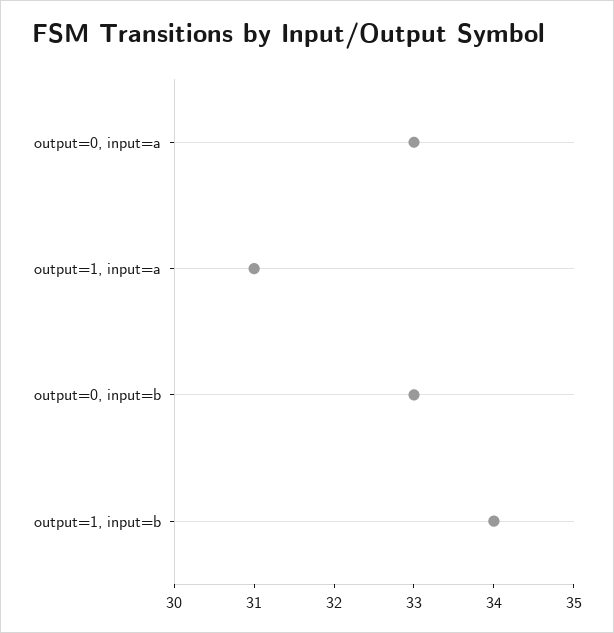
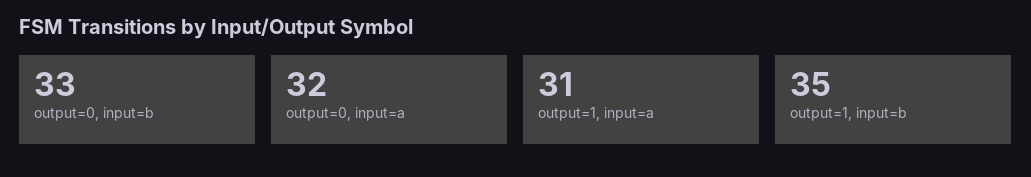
output=0, input=a: 33 -> 32
output=1, input=b: 34 -> 35

